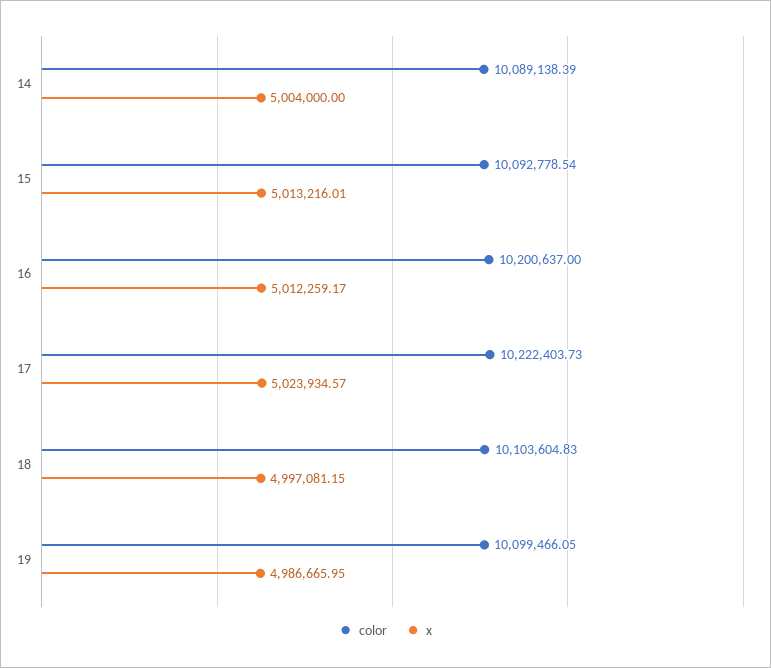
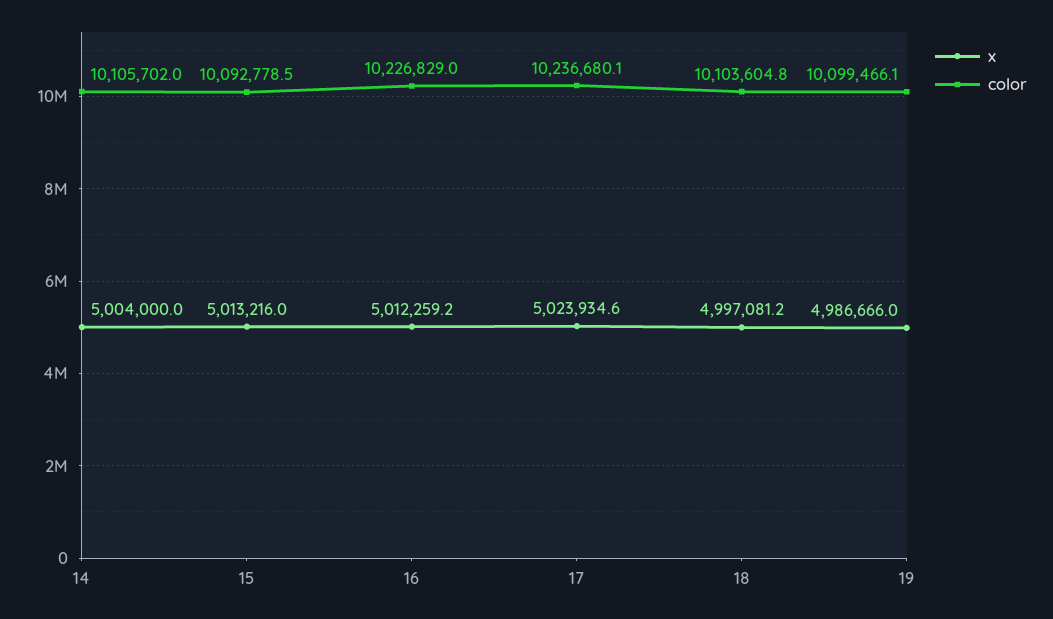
color, 14: 10089138.39 -> 10105702
color, 16: 10200637 -> 10226829
color, 17: 10222403.73 -> 10236680.1

